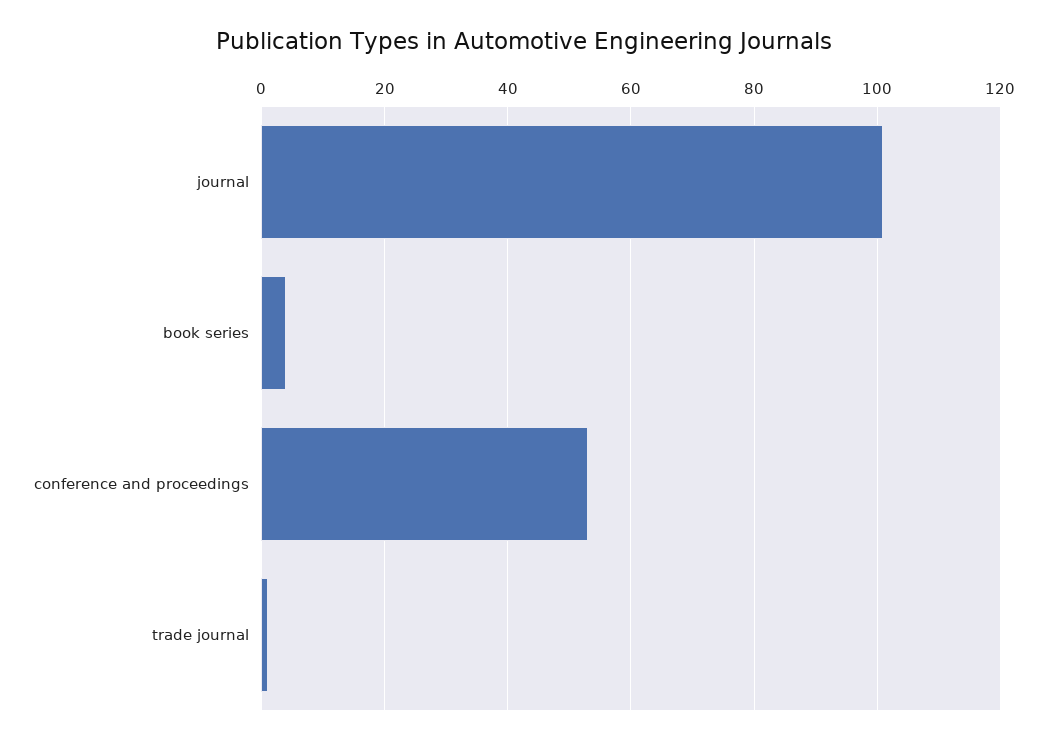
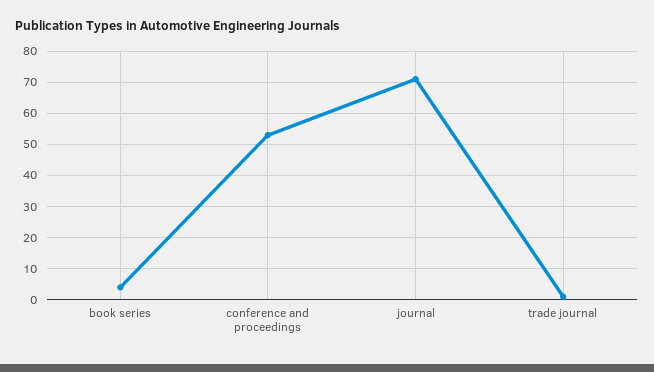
journal: 100 -> 70

